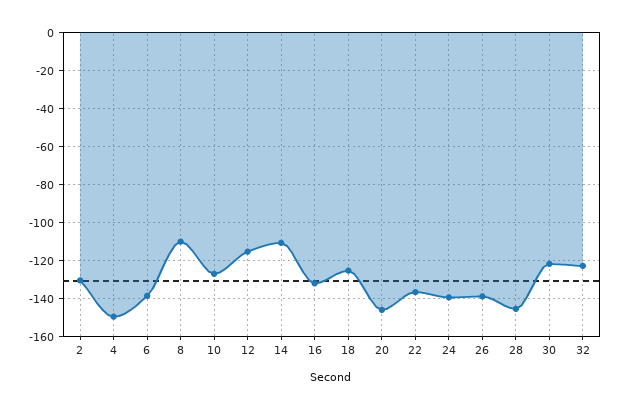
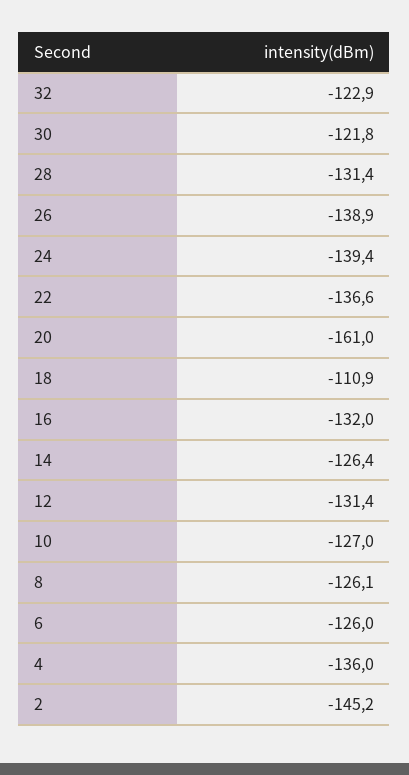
2: -130 -> -145.2
4: -150 -> -136
6: -140 -> -126
8: -110 -> -126.1
12: -115 -> -131.4
14: -110 -> -126.4
18: -125 -> -110.9
20: -145 -> -161
28: -145 -> -131.4

